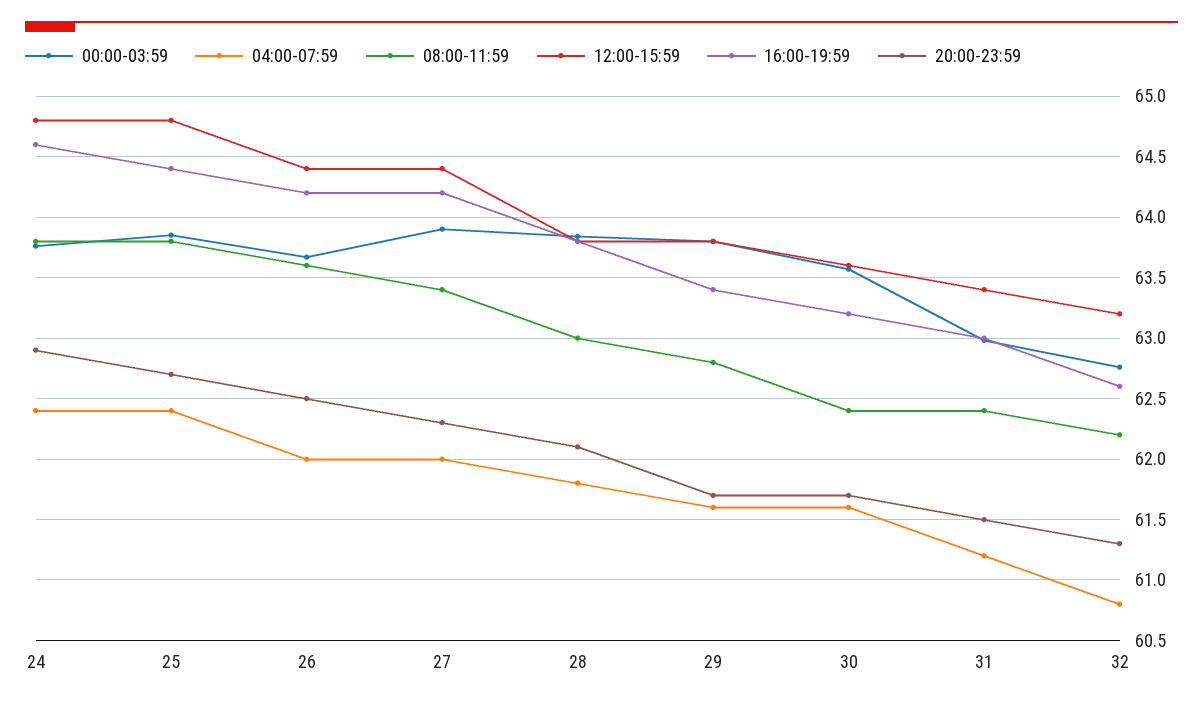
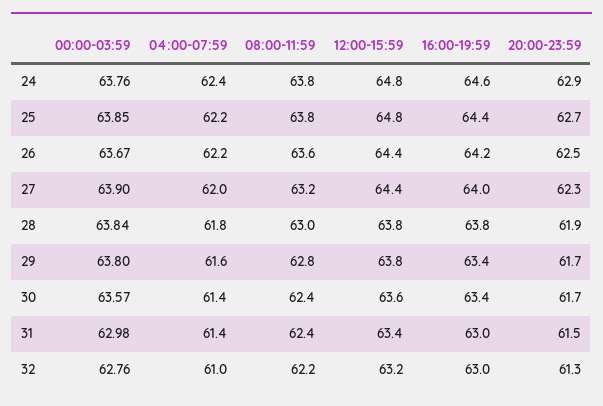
04:00-07:59, 25: 62.4 -> 62.2
04:00-07:59, 26: 62 -> 62.2
08:00-11:59, 27: 63.4 -> 63.2
16:00-19:59, 27: 64.2 -> 64
20:00-23:59, 28: 62.1 -> 61.9
04:00-07:59, 30: 61.6 -> 61.4
16:00-19:59, 30: 63.2 -> 63.4
04:00-07:59, 31: 61.2 -> 61.4
04:00-07:59, 32: 60.8 -> 61
16:00-19:59, 32: 62.6 -> 63

